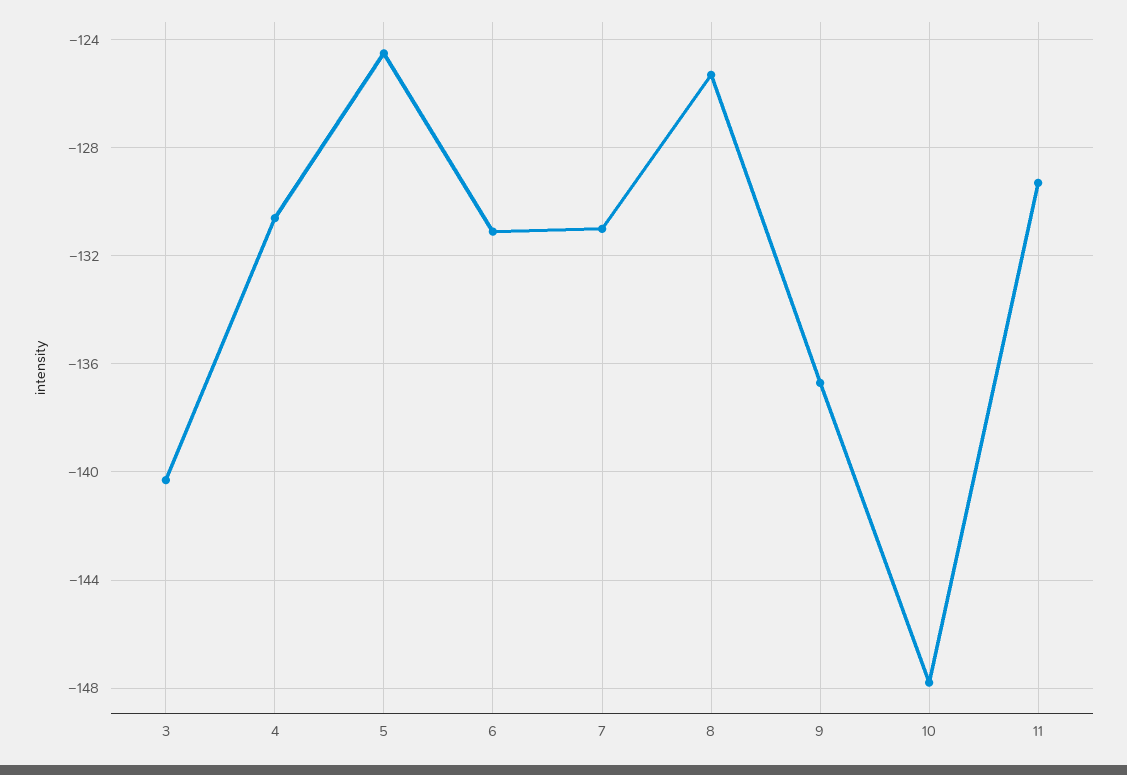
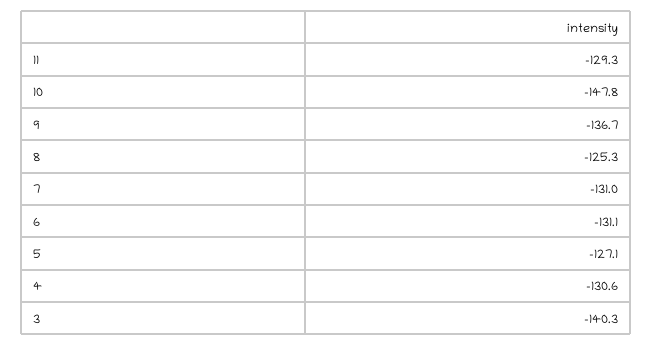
5: -124.5 -> -127.1

